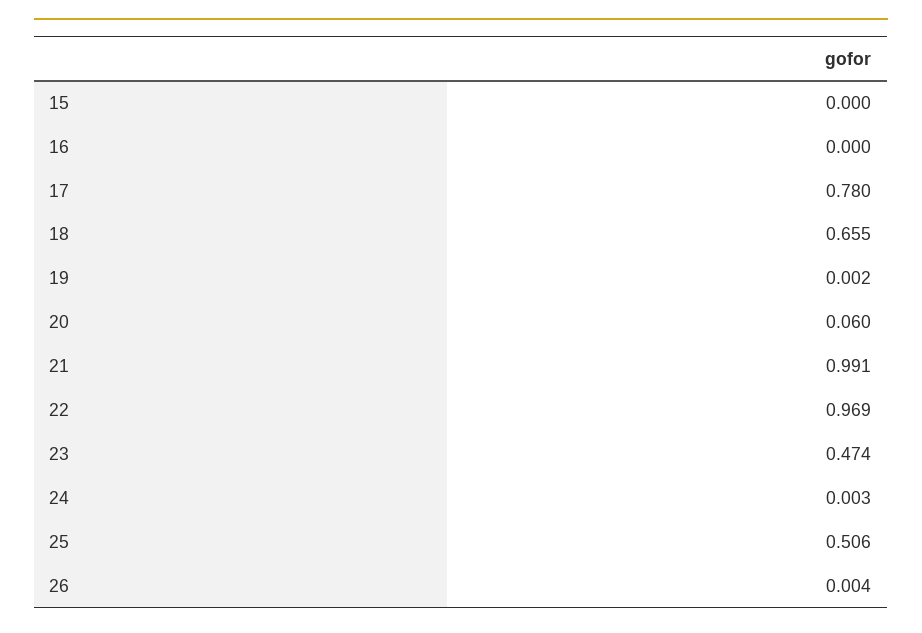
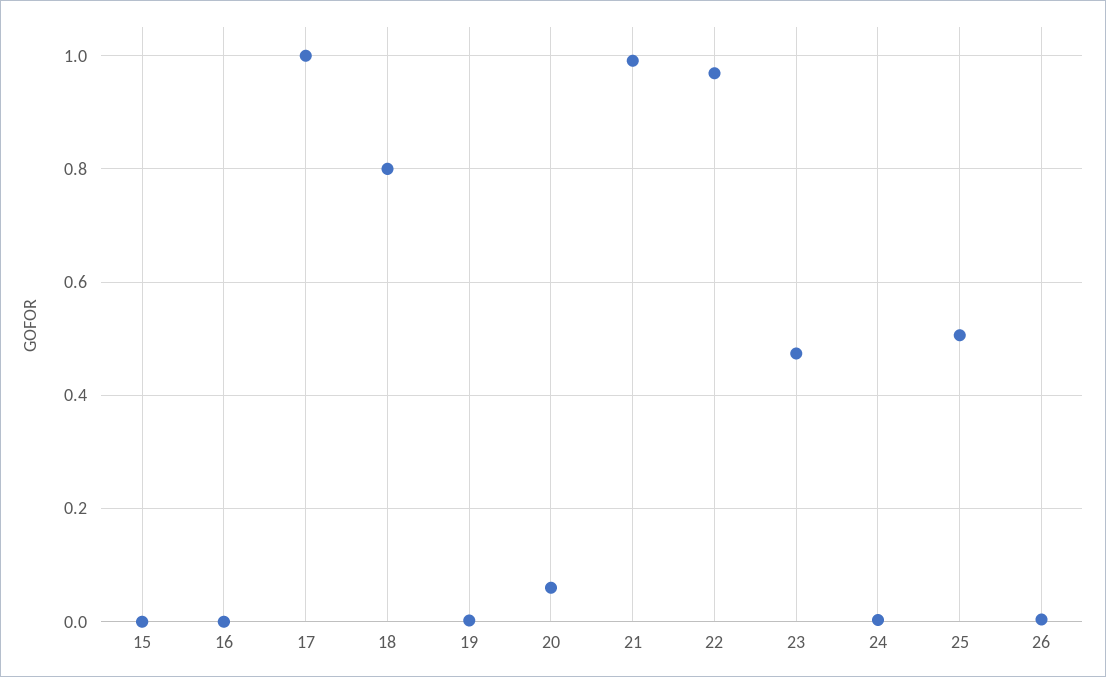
17: 0.78 -> 1
18: 0.655 -> 0.8

